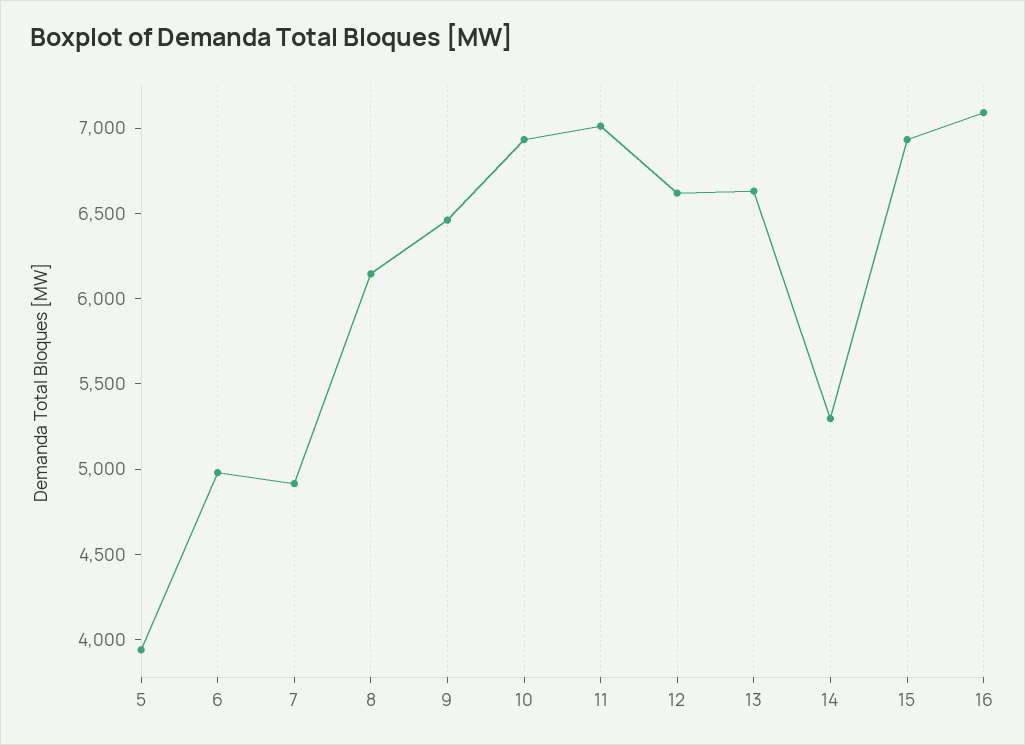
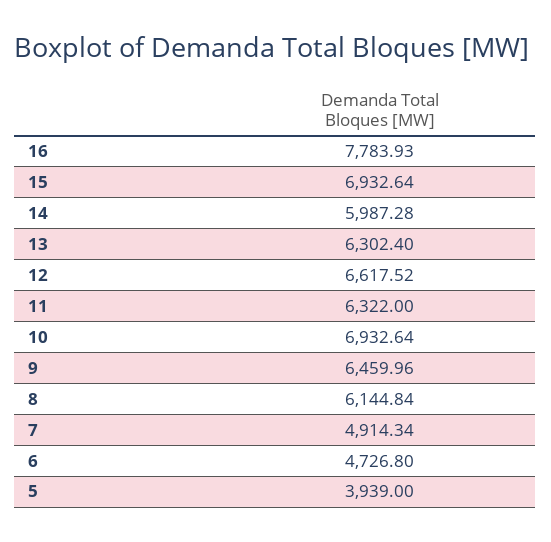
6: 5000 -> 4726.8
11: 7000 -> 6322
13: 6600 -> 6302.4
14: 5300 -> 5987.28
16: 7100 -> 7783.93

